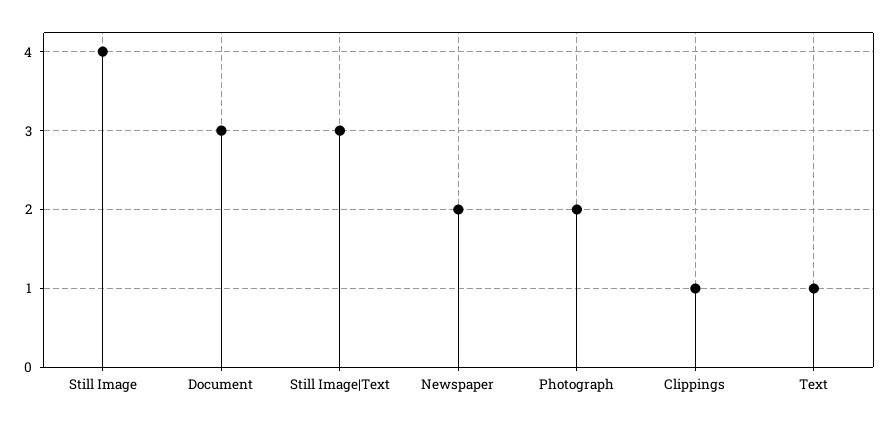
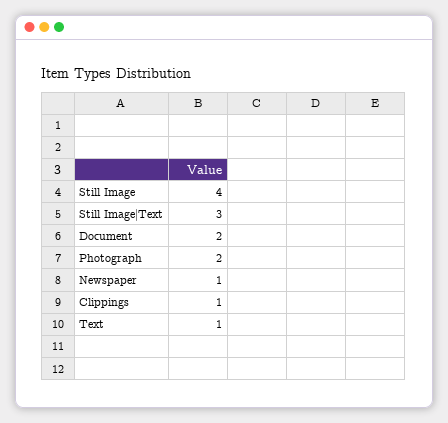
Document: 3 -> 2
Newspaper: 2 -> 1

